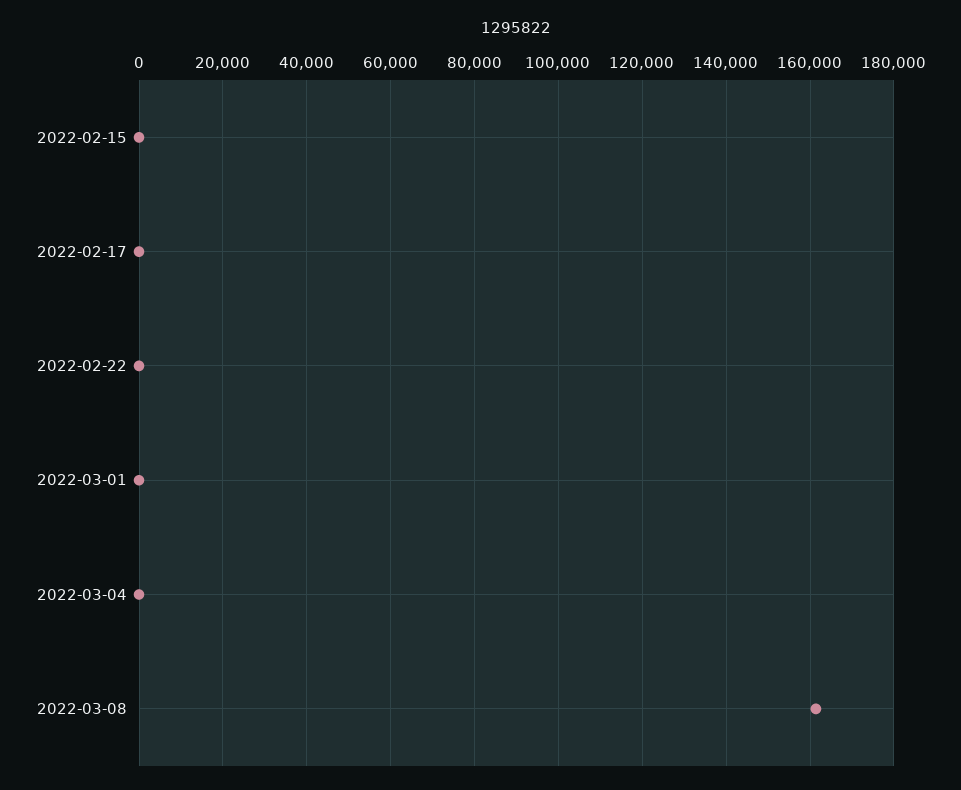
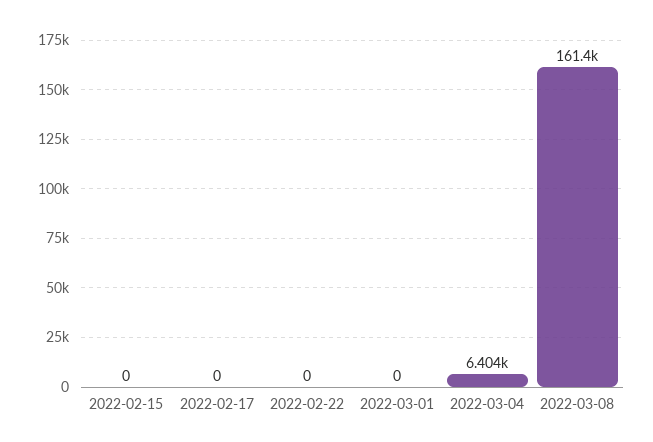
2022-03-04: 0 -> 6404

